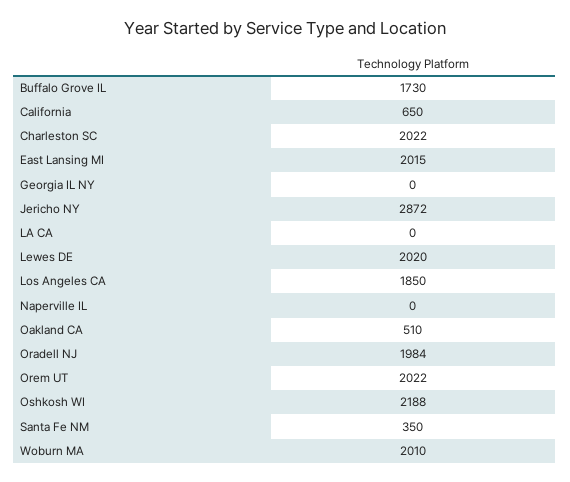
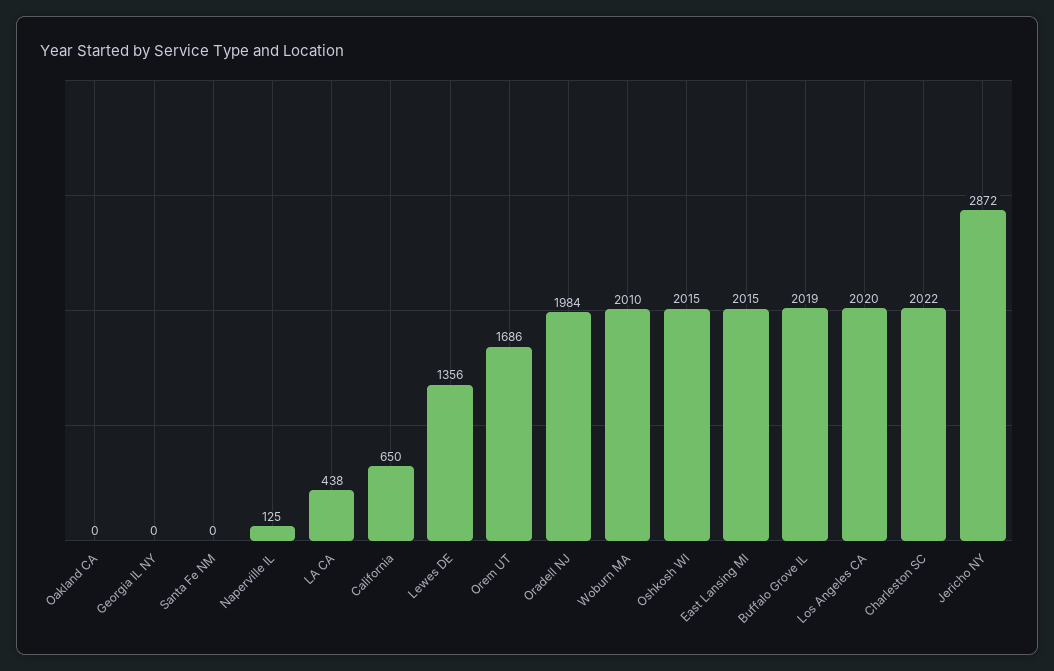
Buffalo Grove IL: 1730 -> 2019
LA CA: 0 -> 438
Lewes DE: 2020 -> 1356
Los Angeles CA: 1850 -> 2020
Naperville IL: 0 -> 125
Oakland CA: 510 -> 0
Orem UT: 2022 -> 1686
Oshkosh WI: 2188 -> 2015
Santa Fe NM: 350 -> 0

